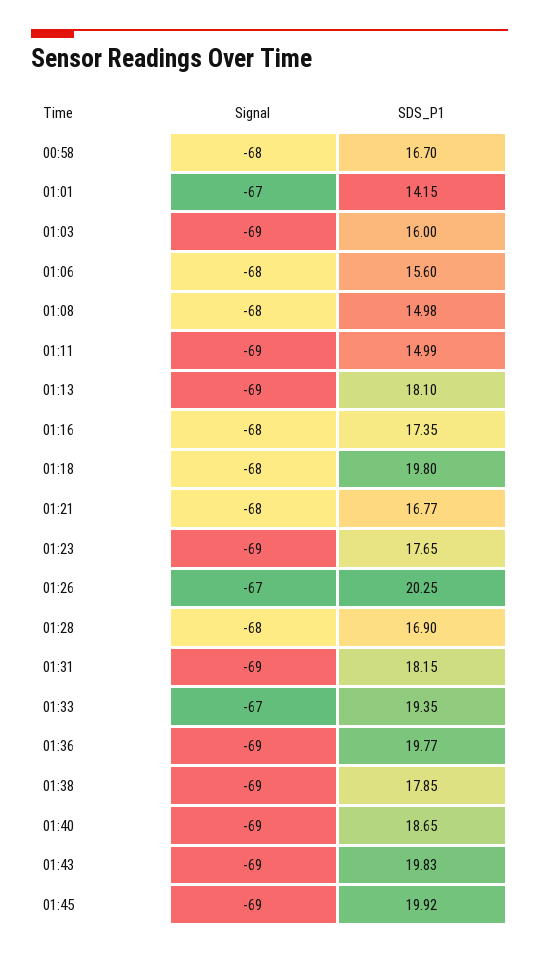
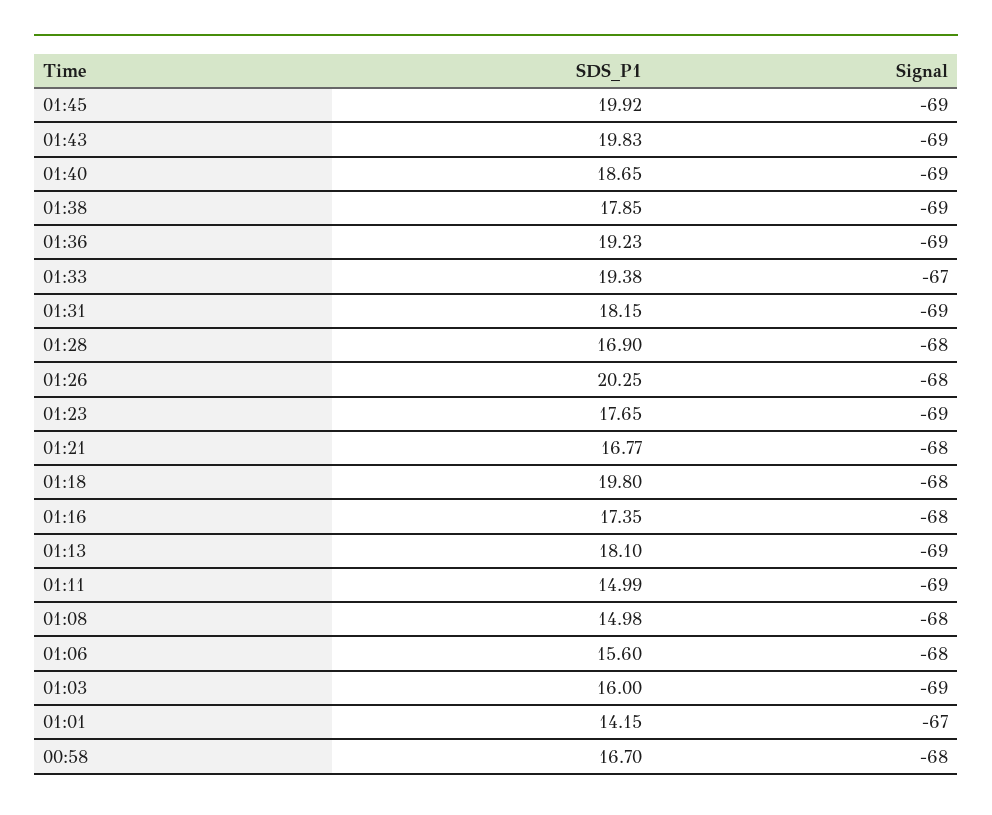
Signal, 01:26: -67 -> -68
SDS_P1, 01:33: 19.35 -> 19.38
SDS_P1, 01:36: 19.77 -> 19.23

